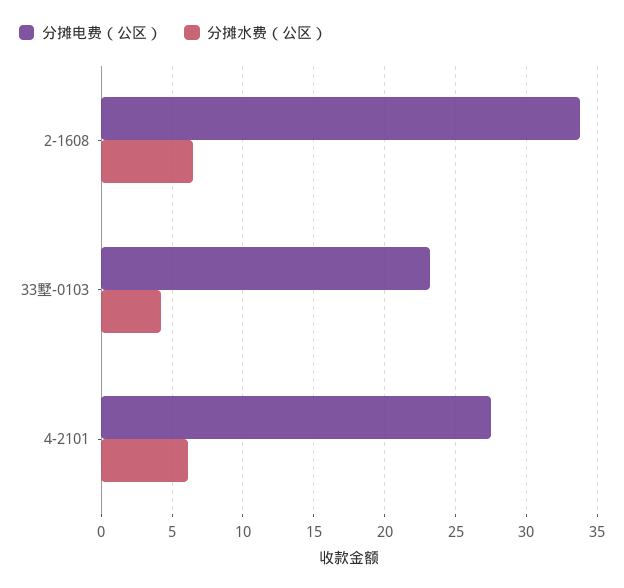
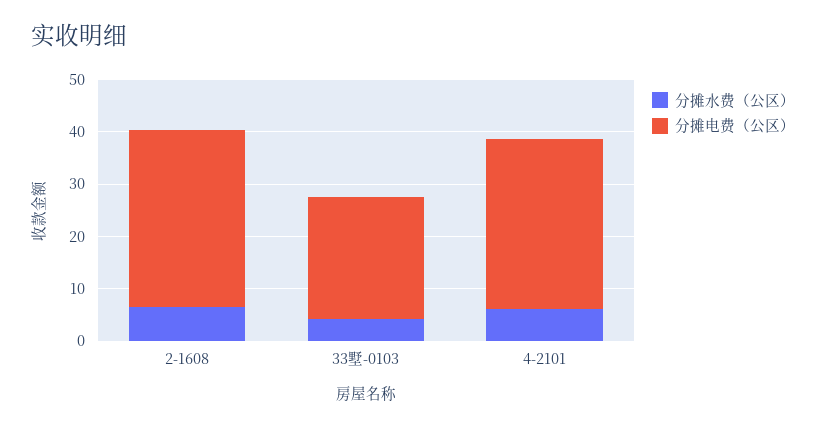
分摊电费（公区）, 4-2101: 27.5 -> 32

